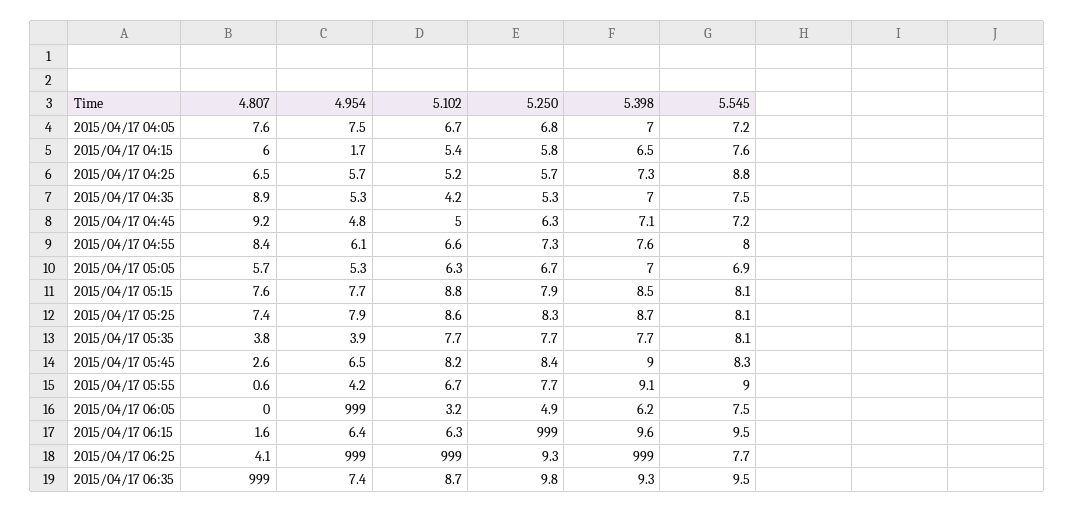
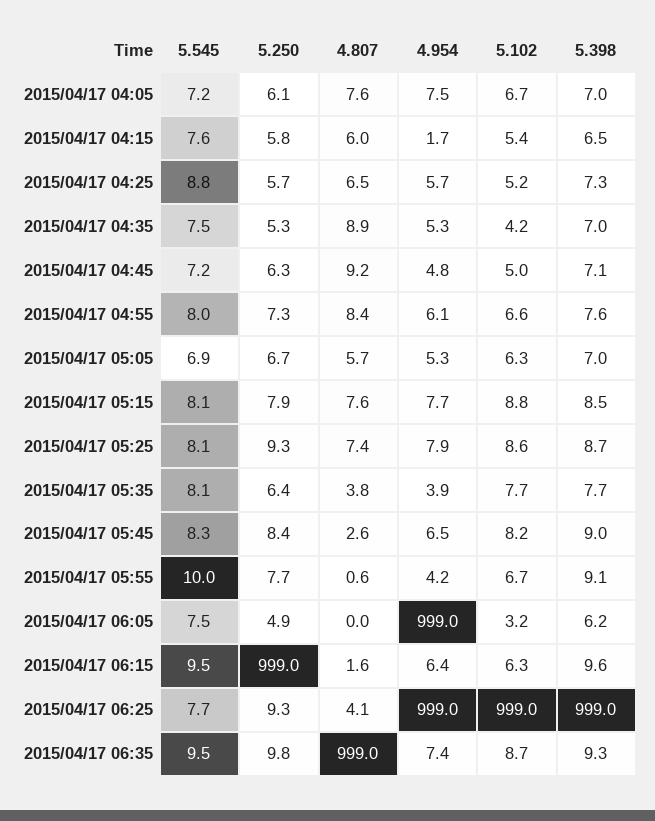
5.250, 2015/04/17 04:05: 6.8 -> 6.1
5.250, 2015/04/17 05:25: 8.3 -> 9.3
5.250, 2015/04/17 05:35: 7.7 -> 6.4
5.545, 2015/04/17 05:55: 9 -> 10

